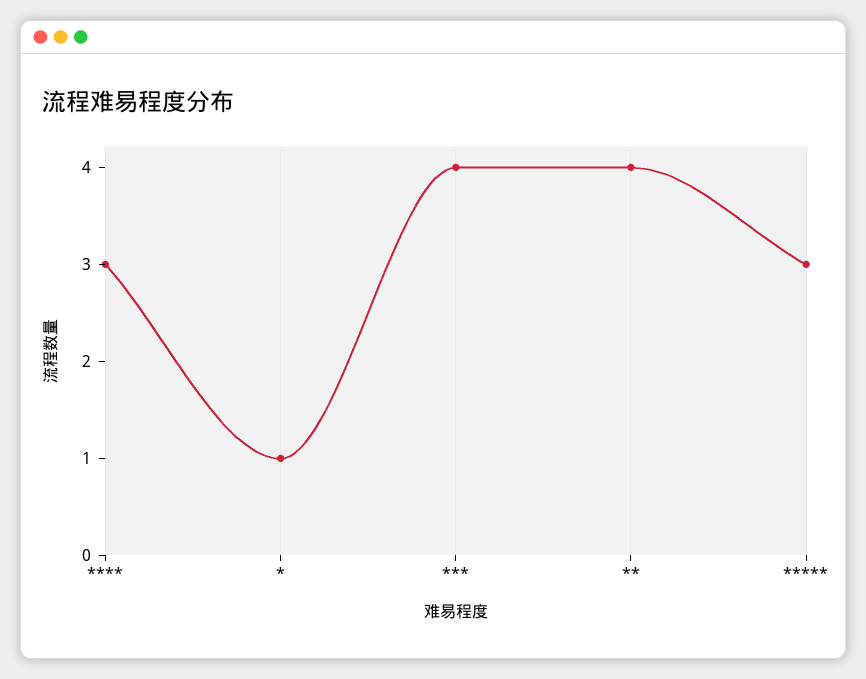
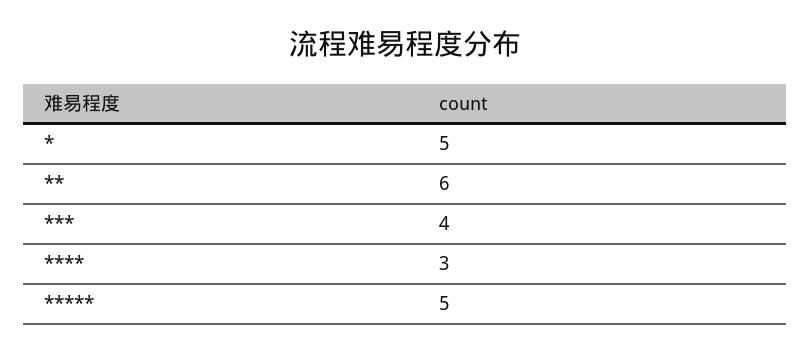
*: 1 -> 5
**: 4 -> 6
*****: 3 -> 5

